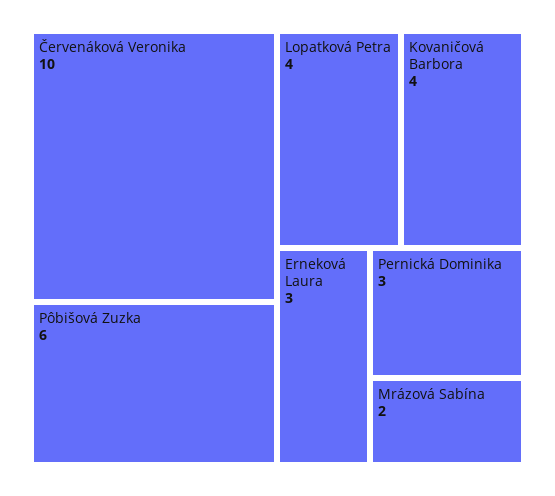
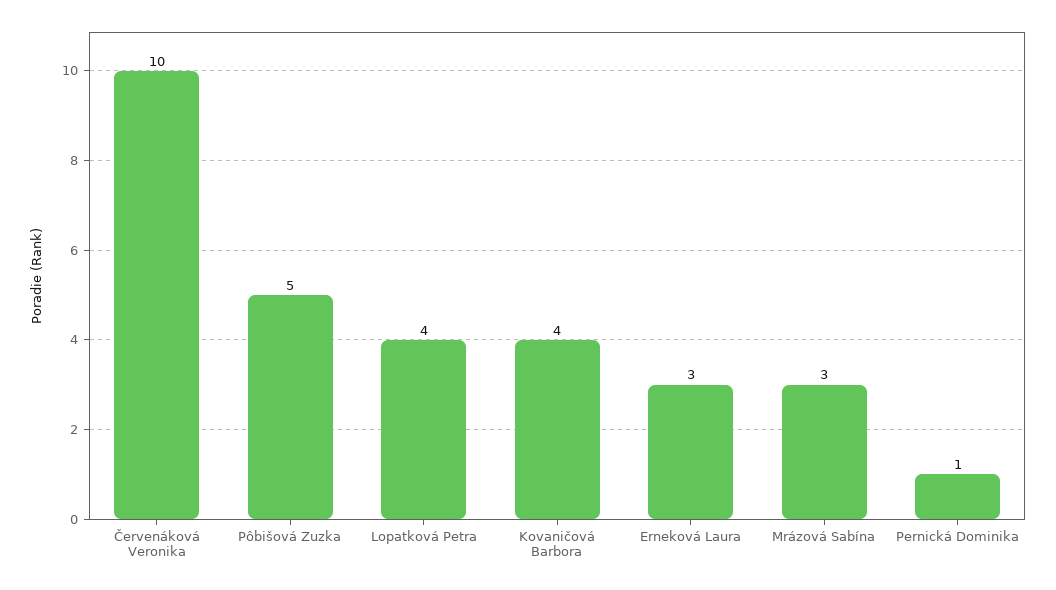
Pôbišová Zuzka: 6 -> 5
Pernická Dominika: 3 -> 1
Mrázová Sabína: 2 -> 3

